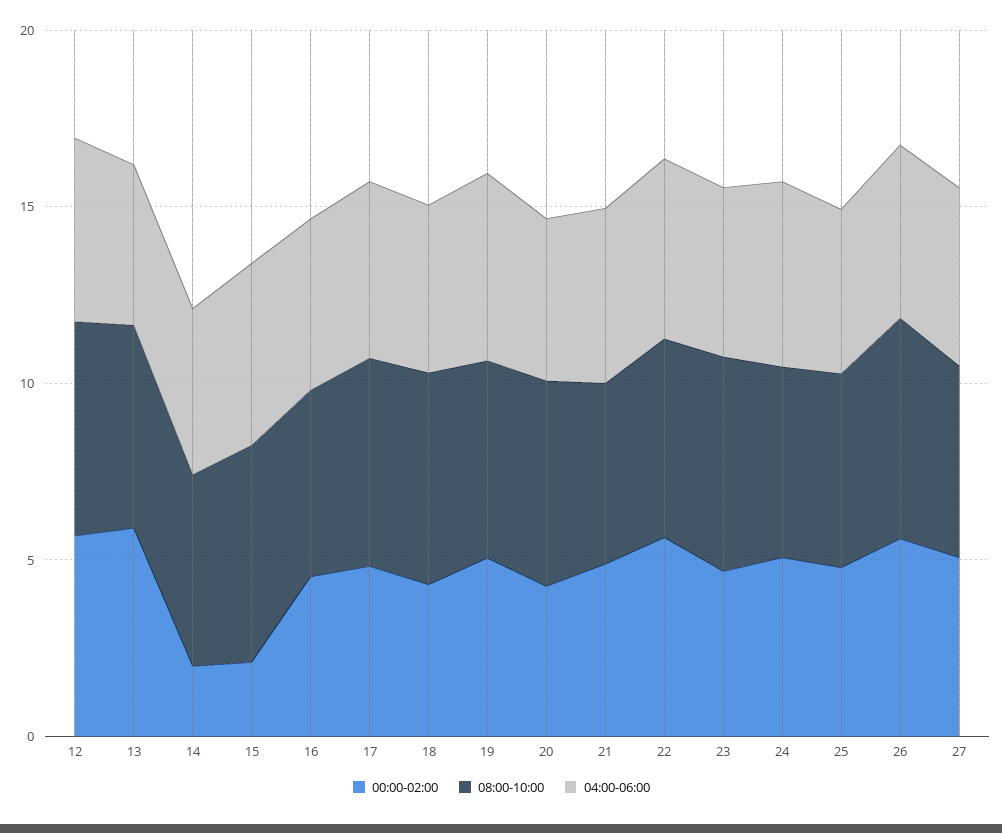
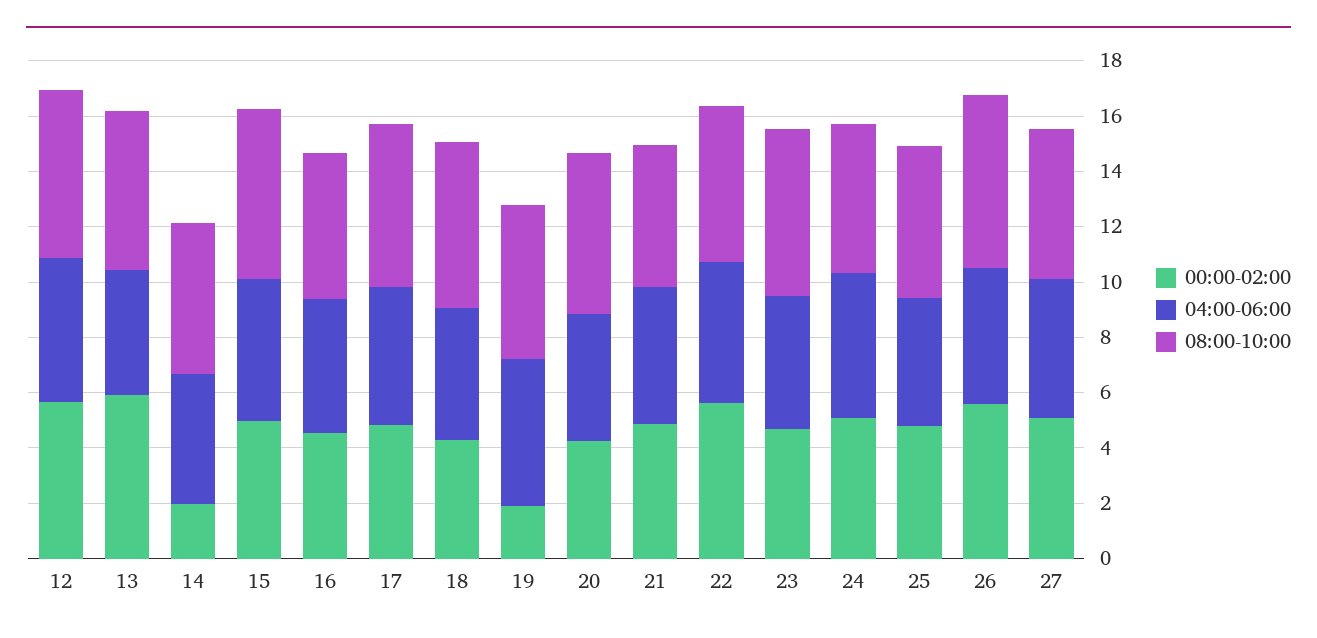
00:00-02:00, 15: 2 -> 5
00:00-02:00, 19: 5 -> 2

